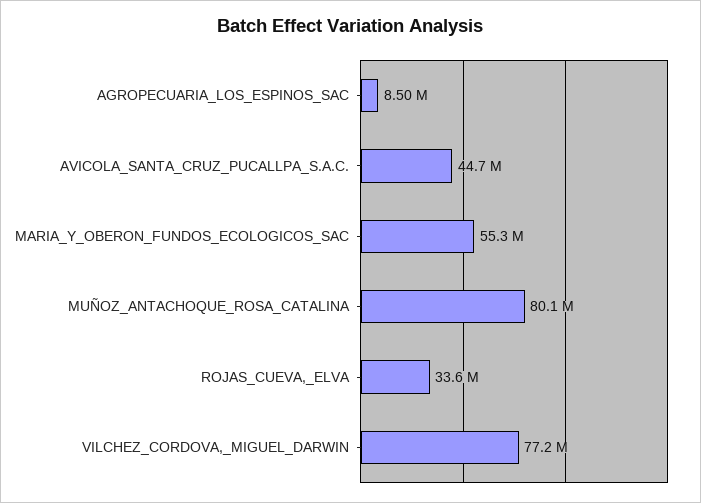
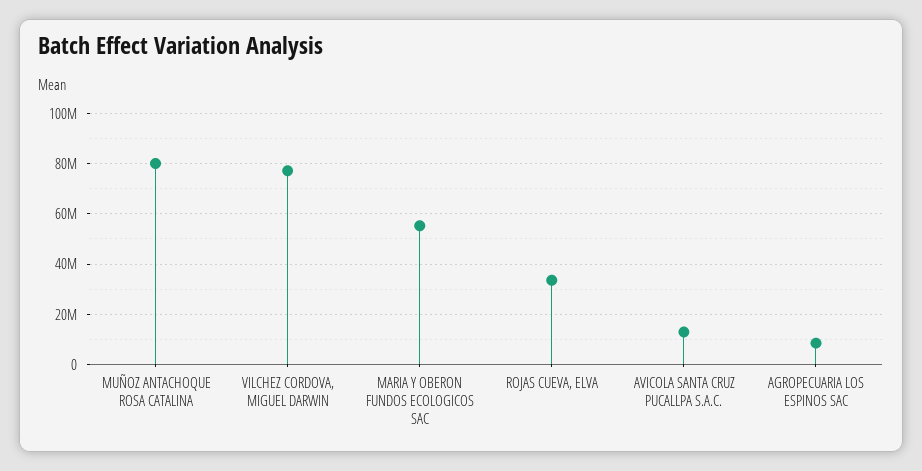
AVICOLA_SANTA_CRUZ_PUCALLPA_S.A.C.: 44700000 -> 12500000

